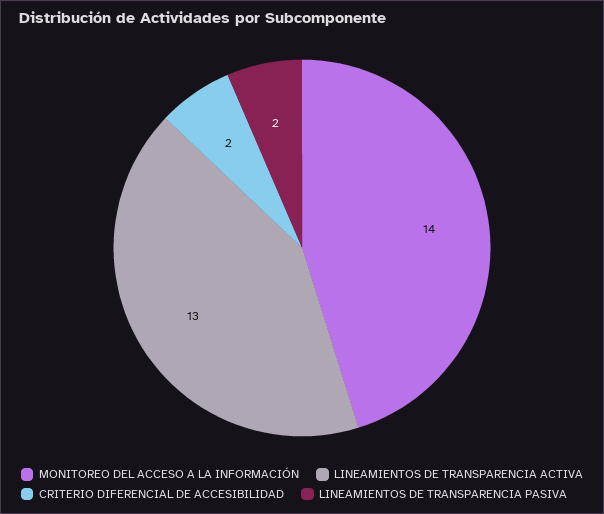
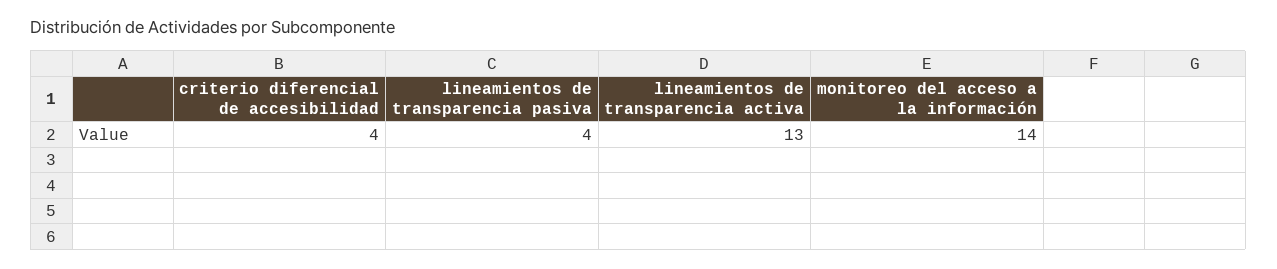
CRITERIO DIFERENCIAL DE ACCESIBILIDAD: 2 -> 4
LINEAMIENTOS DE TRANSPARENCIA PASIVA: 2 -> 4

